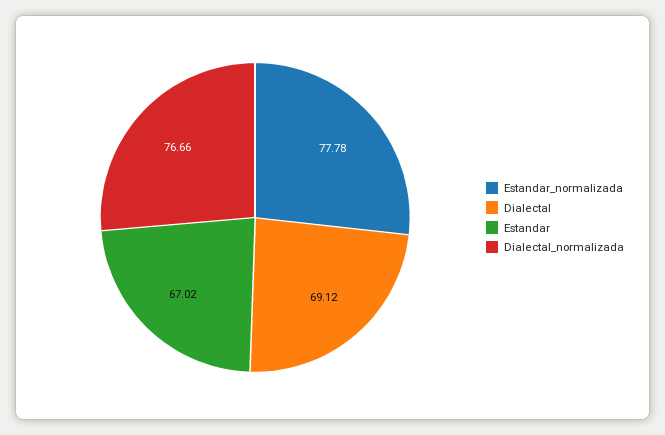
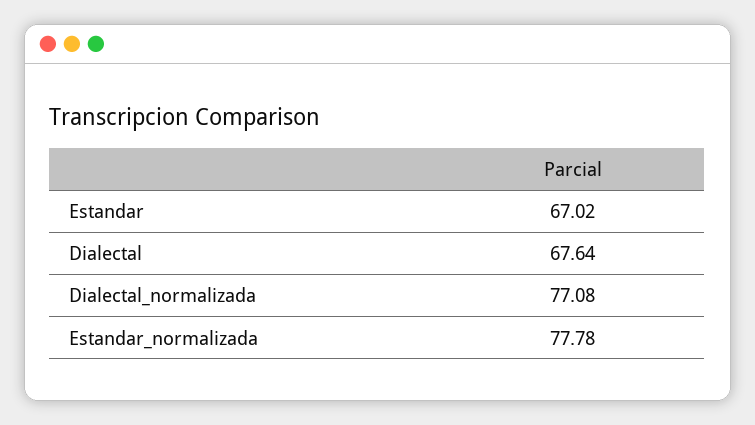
Dialectal: 69.12 -> 67.64
Dialectal_normalizada: 76.66 -> 77.08

